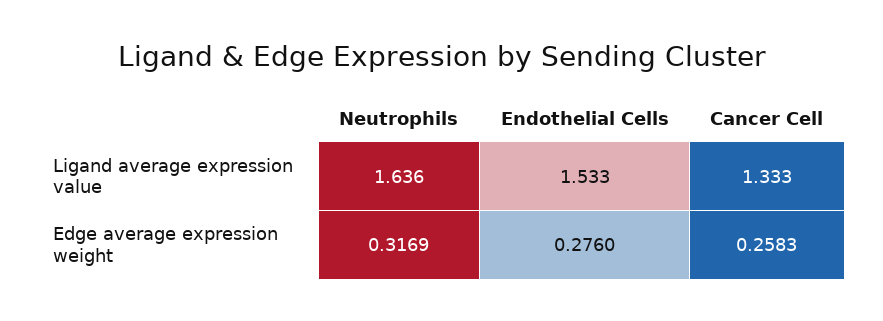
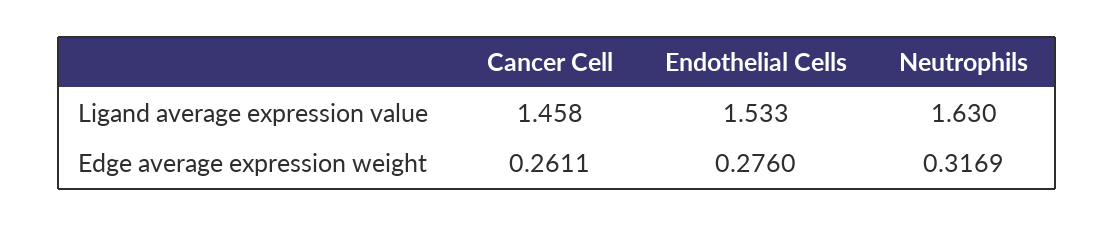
Neutrophils, Ligand average expression value: 1.636 -> 1.63
Cancer Cell, Ligand average expression value: 1.333 -> 1.458
Cancer Cell, Edge average expression weight: 0.2583 -> 0.2611

